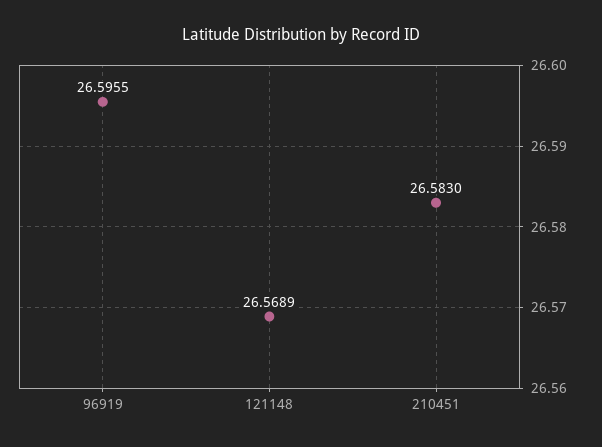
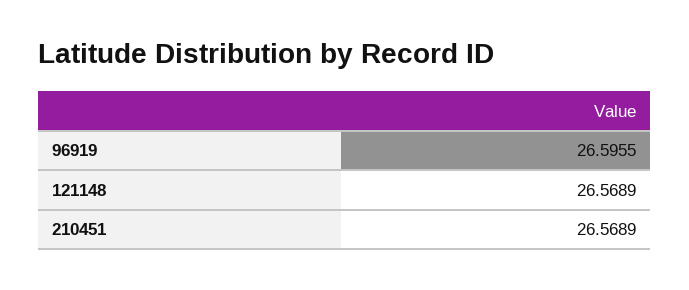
210451: 26.583 -> 26.5689

